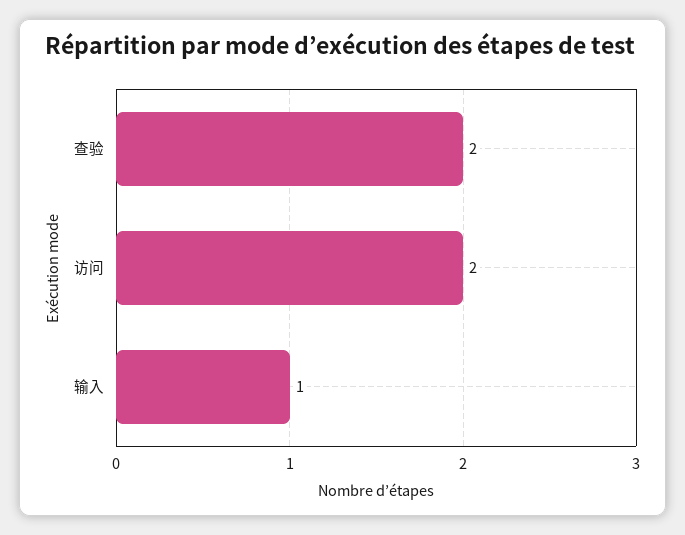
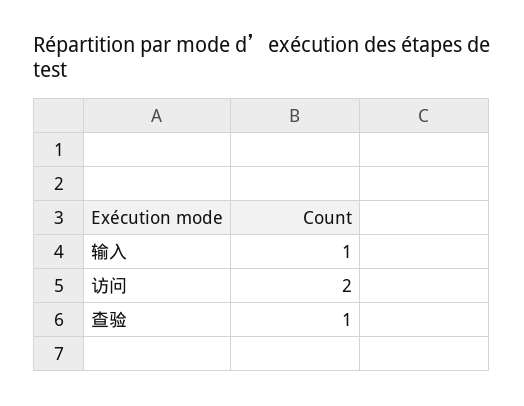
查验: 2 -> 1

